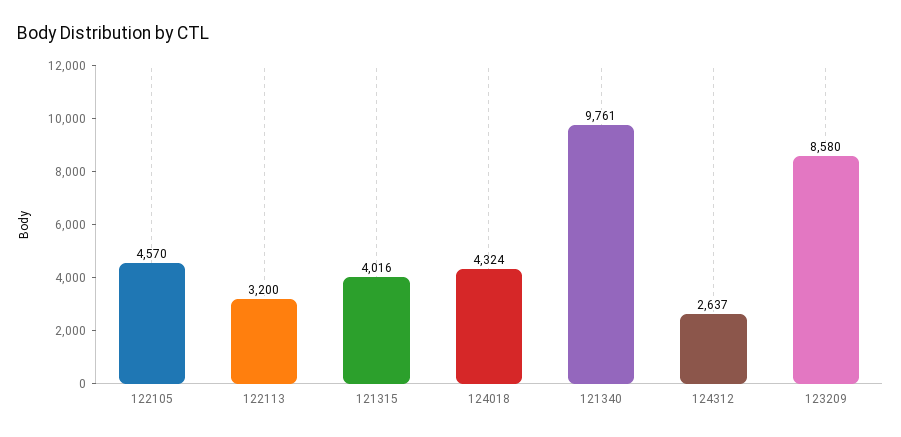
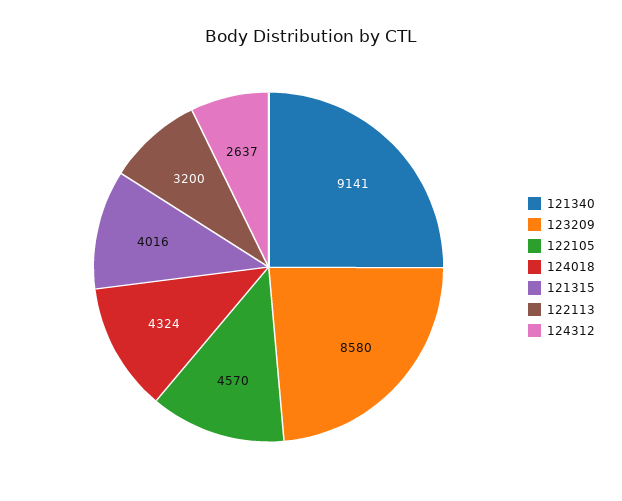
121340: 9761 -> 9141

